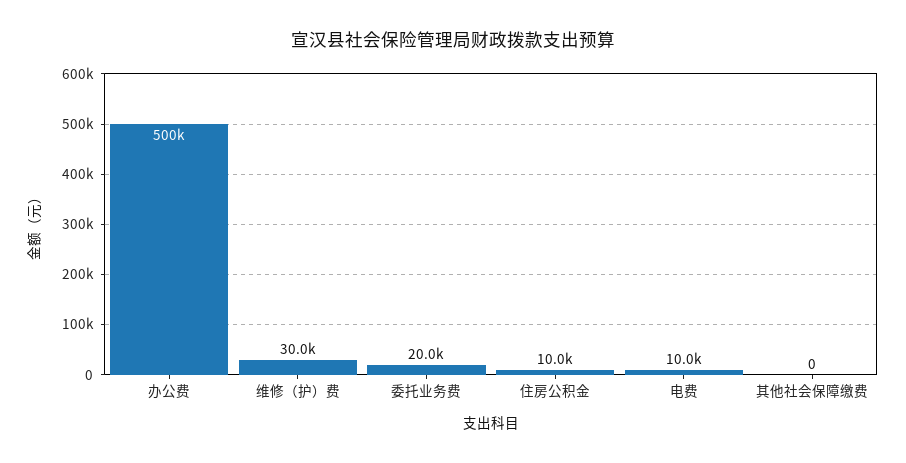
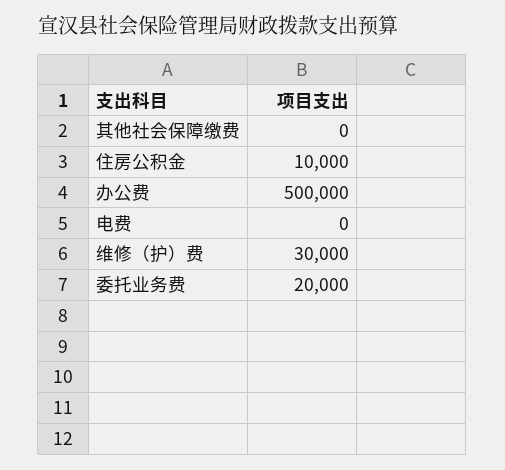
电费: 10000 -> 0

